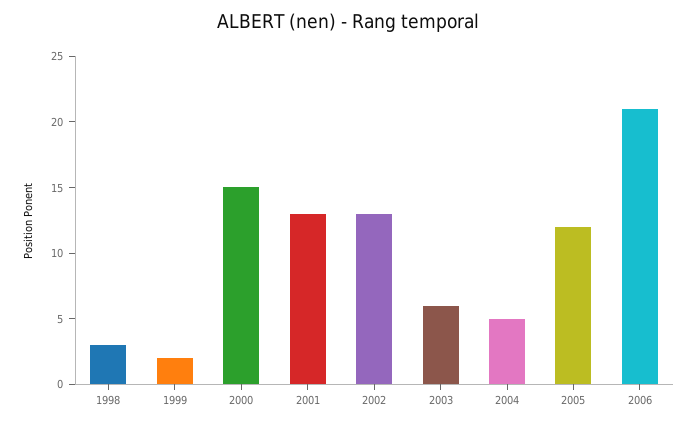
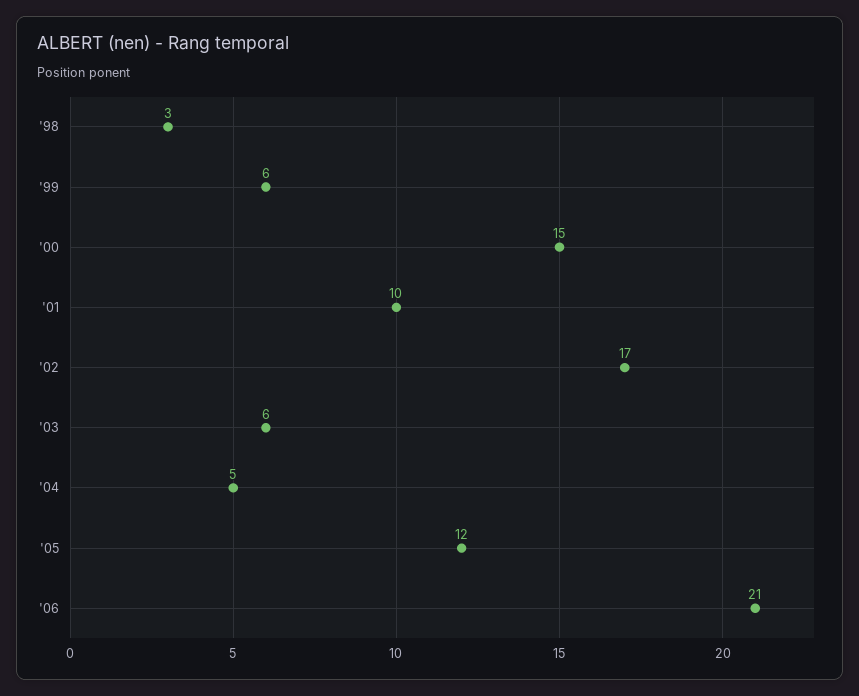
1999: 2 -> 6
2001: 13 -> 10
2002: 13 -> 17

